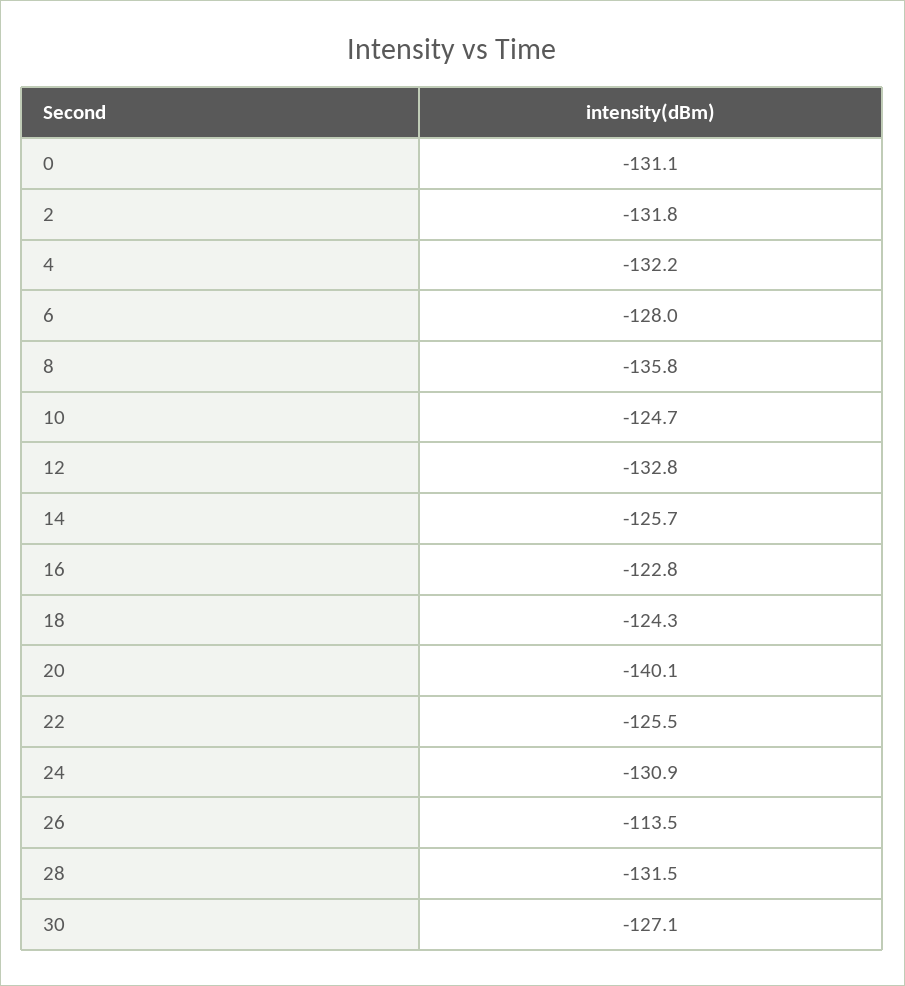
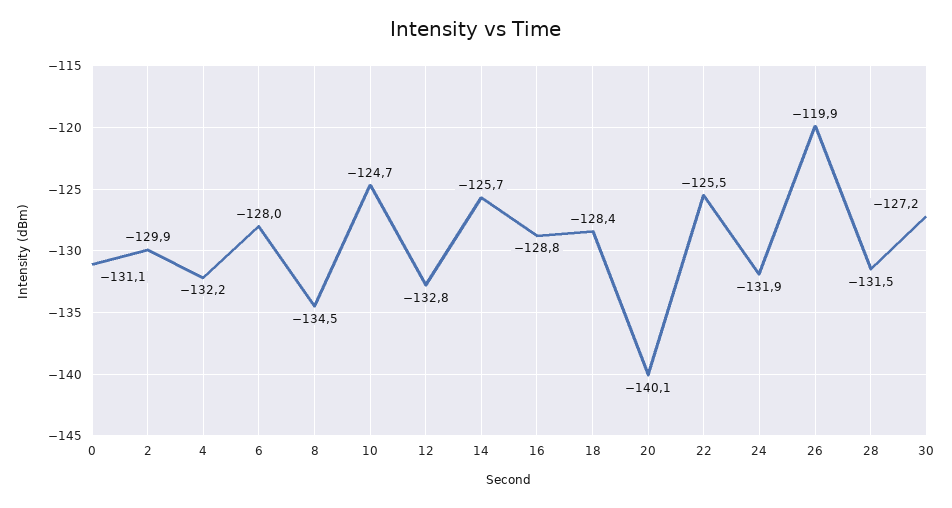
2: -131.8 -> -129.9
8: -135.8 -> -134.5
16: -122.8 -> -128.8
18: -124.3 -> -128.4
24: -130.9 -> -131.9
26: -113.5 -> -119.9
30: -127.1 -> -127.2

